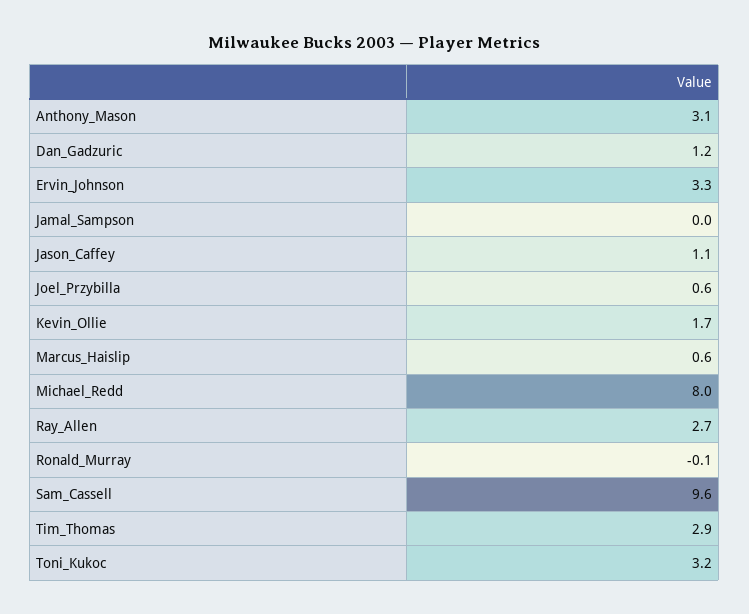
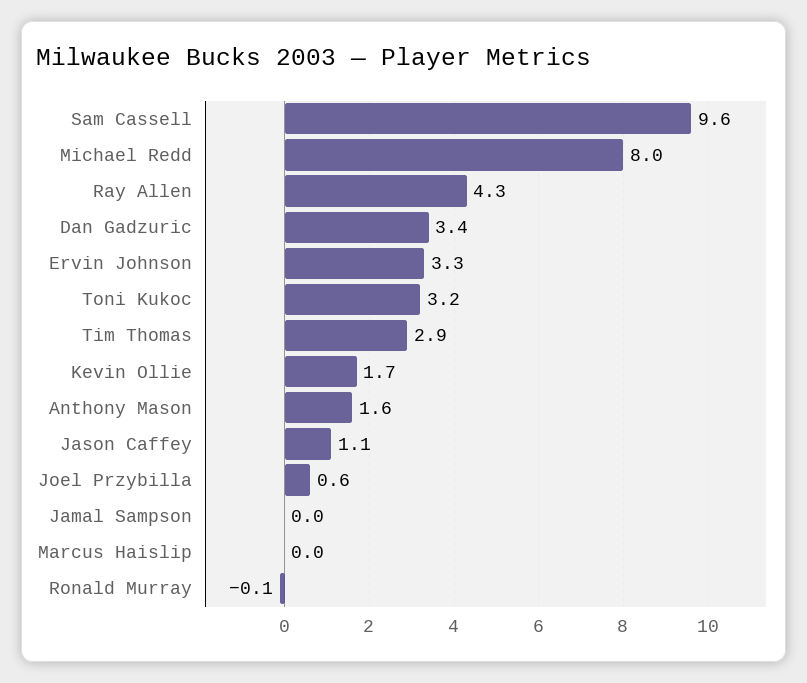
Anthony_Mason: 3.1 -> 1.6
Dan_Gadzuric: 1.2 -> 3.4
Marcus_Haislip: 0.6 -> 0
Ray_Allen: 2.7 -> 4.3

